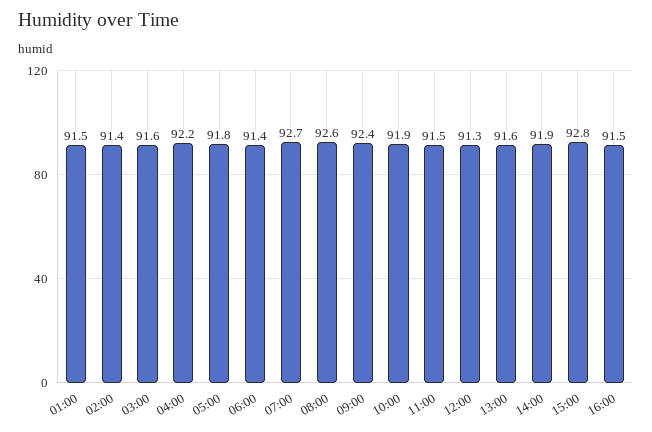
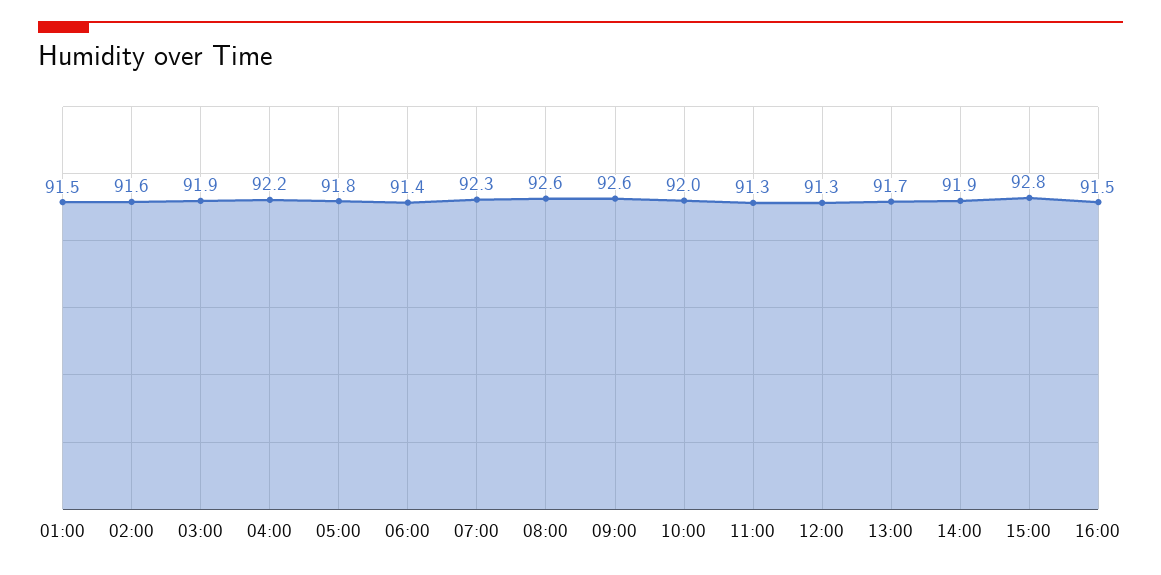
02:00: 91.4 -> 91.6
03:00: 91.6 -> 91.9
07:00: 92.7 -> 92.3
09:00: 92.4 -> 92.6
10:00: 91.9 -> 92
11:00: 91.5 -> 91.3
13:00: 91.6 -> 91.7

